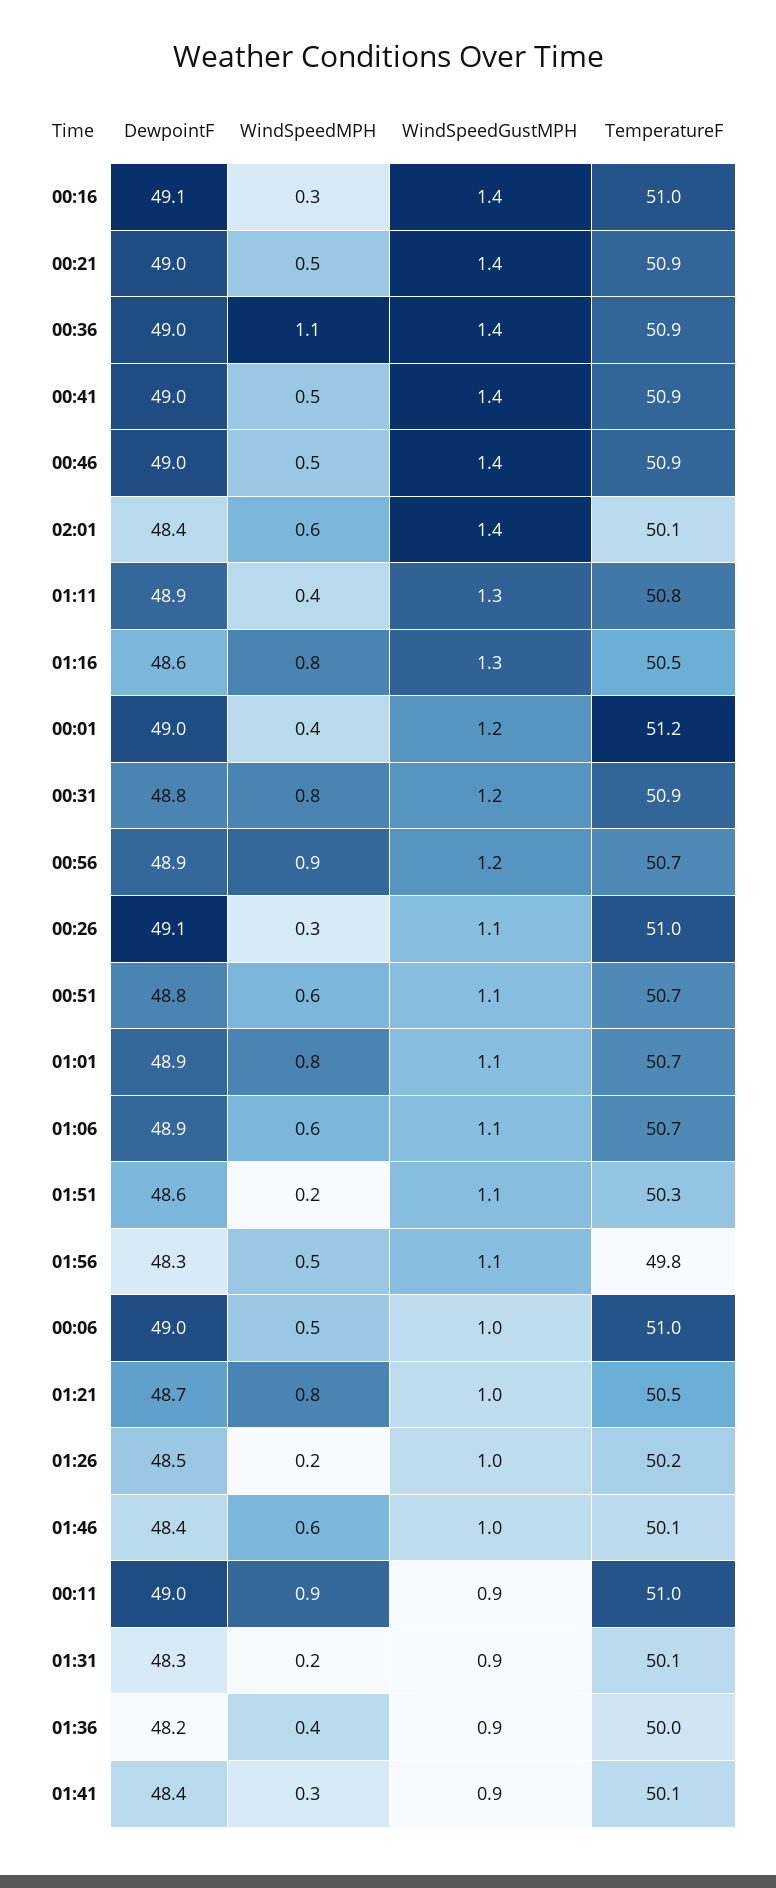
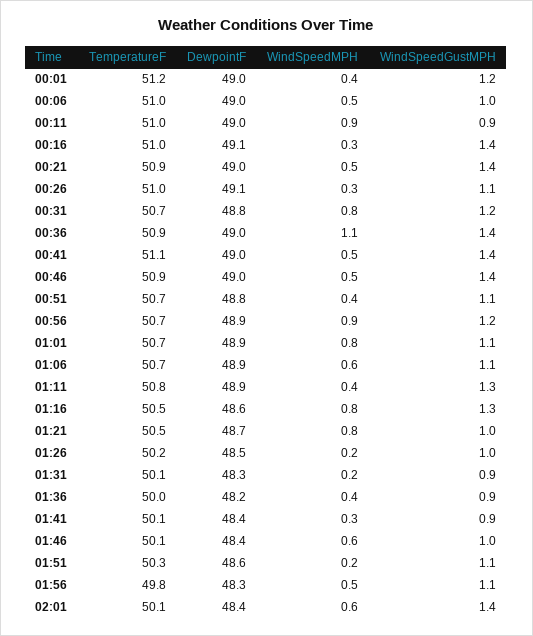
TemperatureF, 00:41: 50.9 -> 51.1
TemperatureF, 00:31: 50.9 -> 50.7
WindSpeedMPH, 00:51: 0.6 -> 0.4

